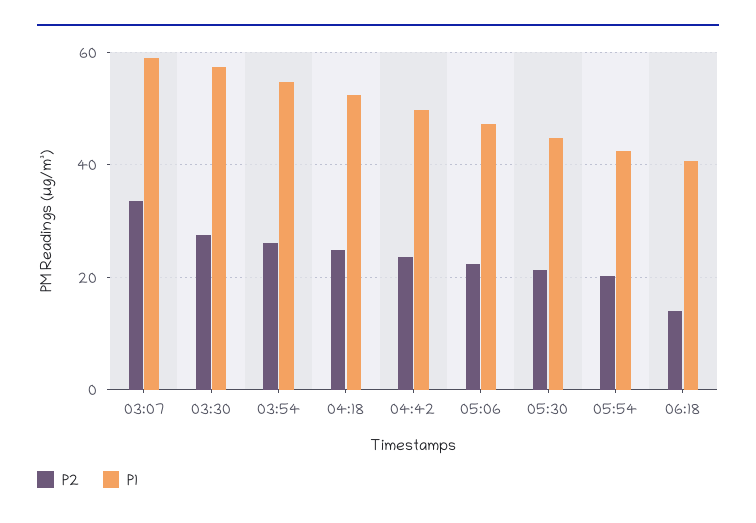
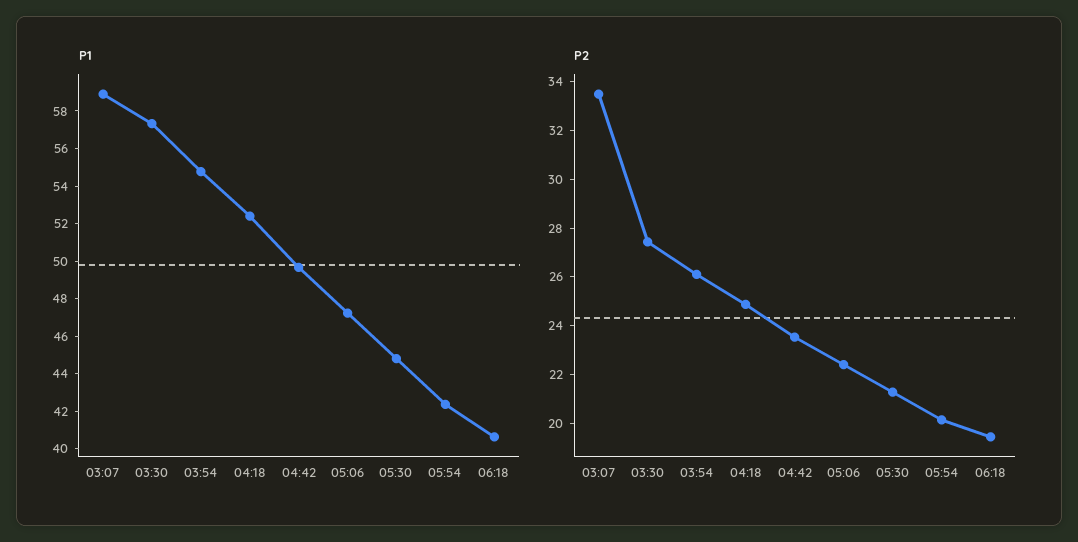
P2, 06:18: 14 -> 19.5

